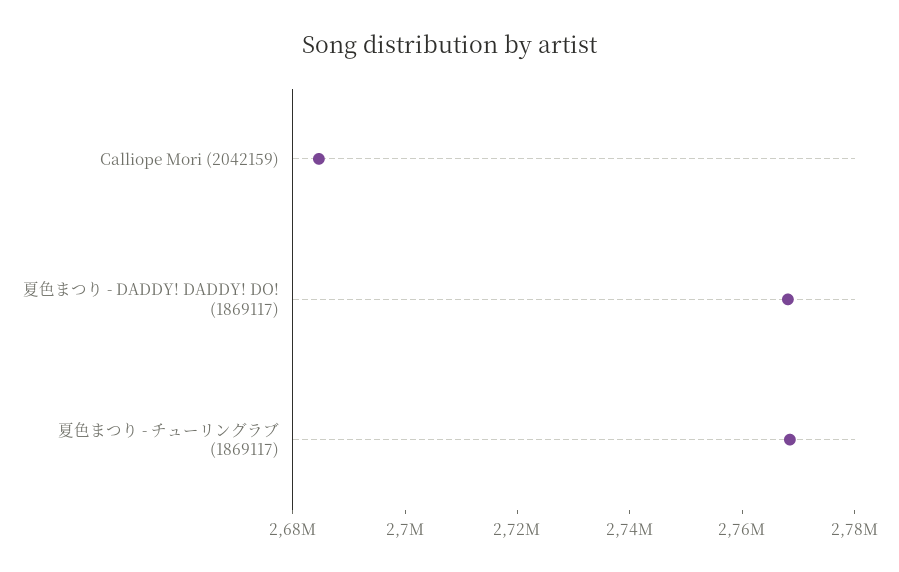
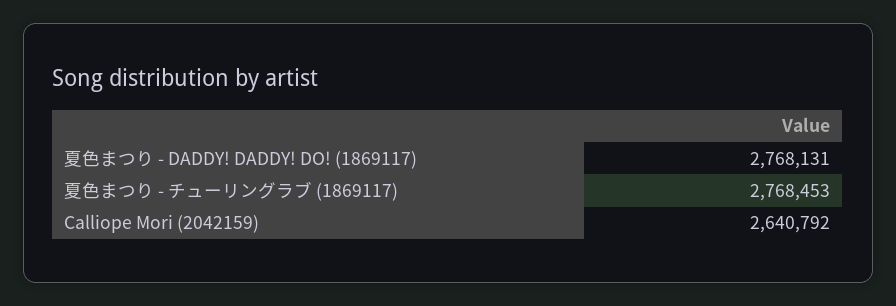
Calliope Mori (2042159): 2685000 -> 2640792

